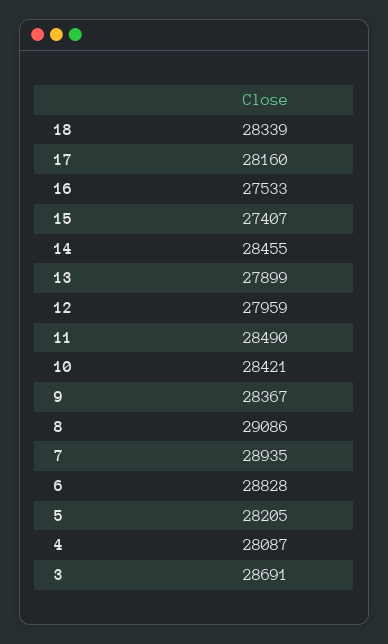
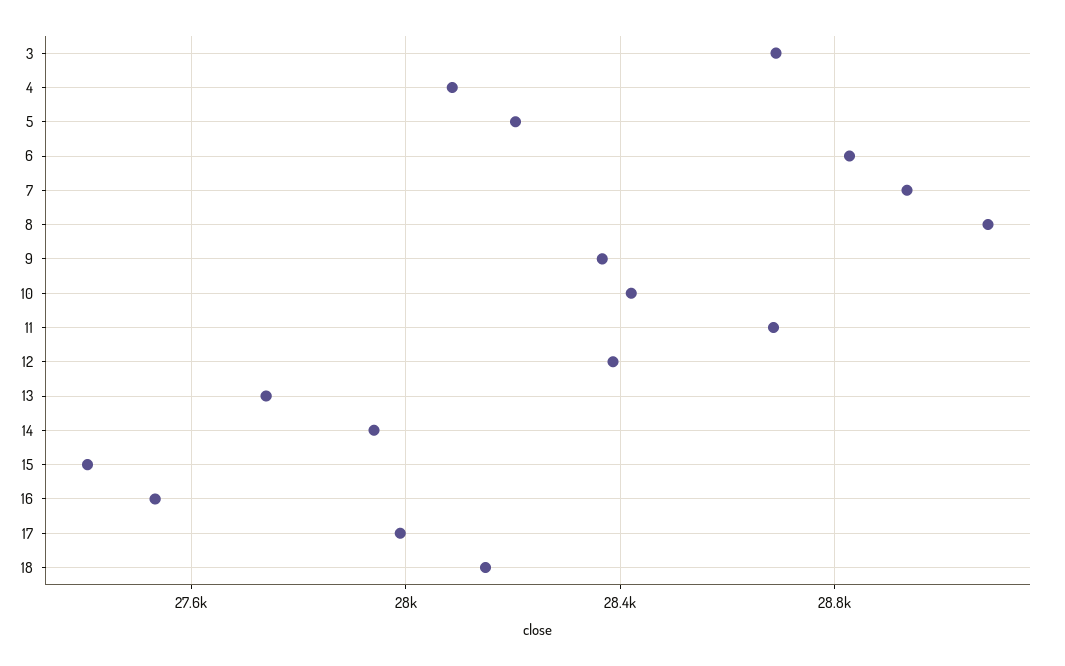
18: 28339 -> 28150
17: 28160 -> 28000
14: 28455 -> 27950
13: 27899 -> 27750
12: 27959 -> 28400
11: 28490 -> 28700

